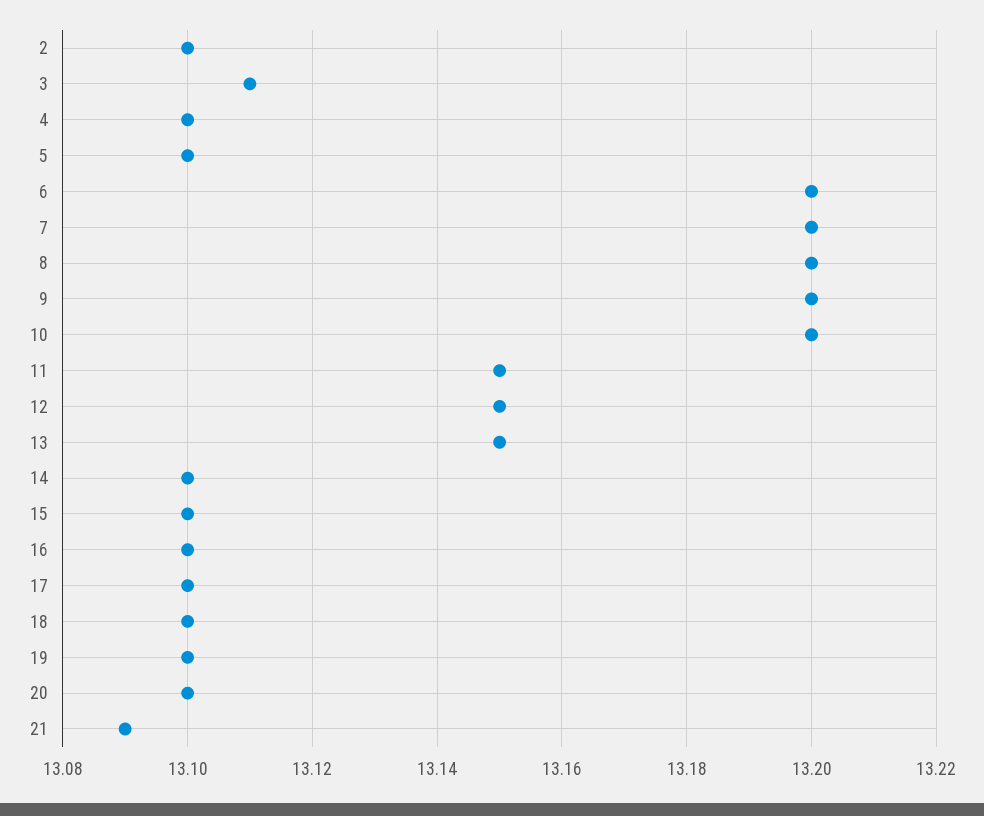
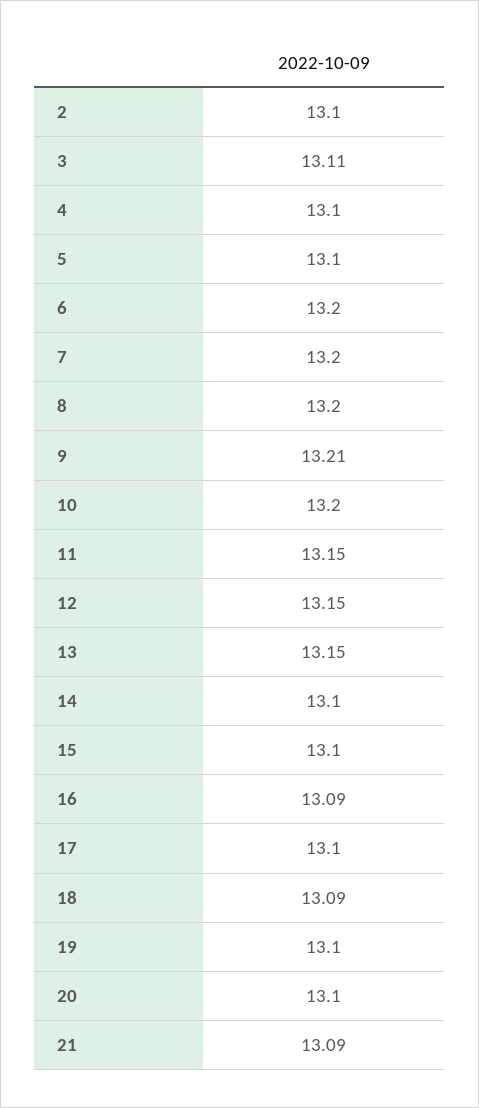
9: 13.2 -> 13.21
16: 13.1 -> 13.09
18: 13.1 -> 13.09

